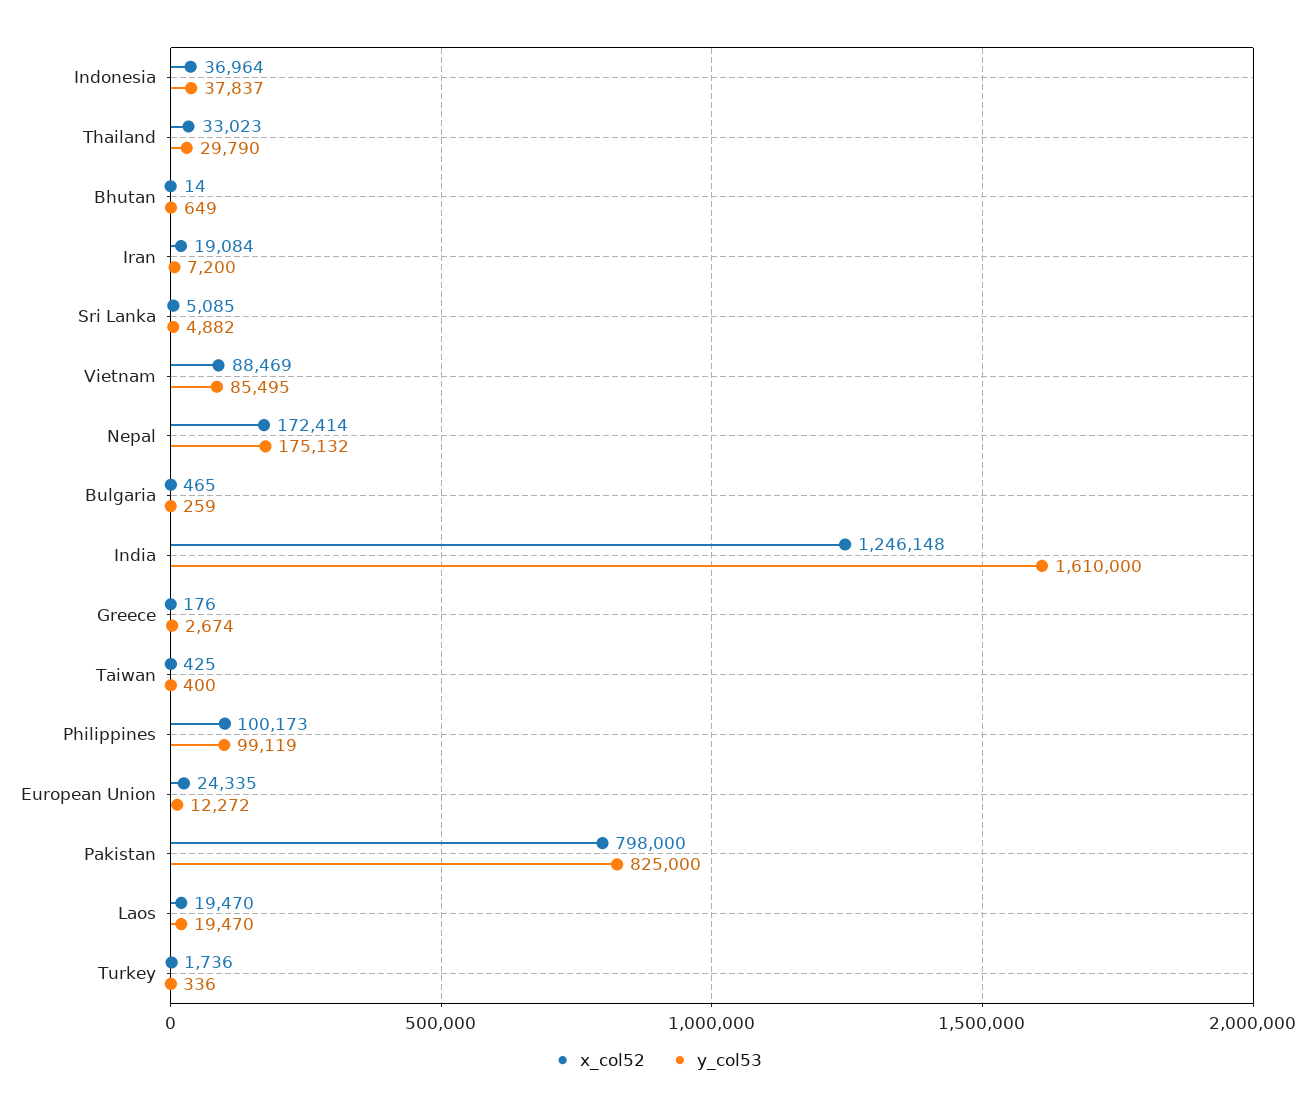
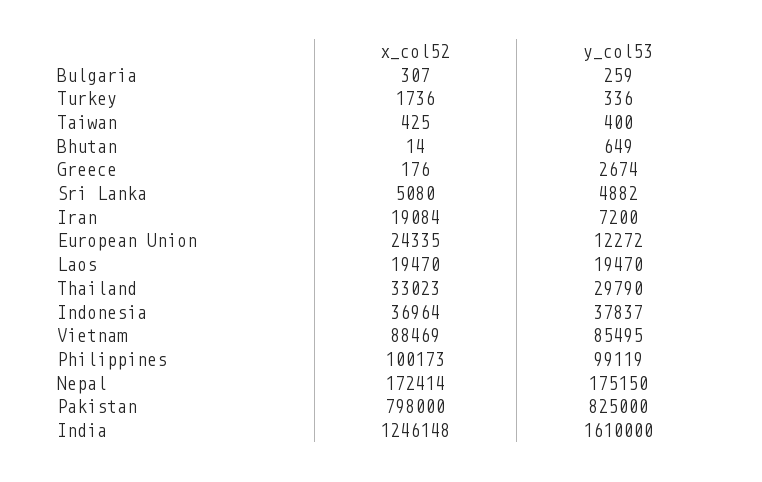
x_col52, Sri Lanka: 5085 -> 5080
y_col53, Nepal: 175132 -> 175150
x_col52, Bulgaria: 465 -> 307

